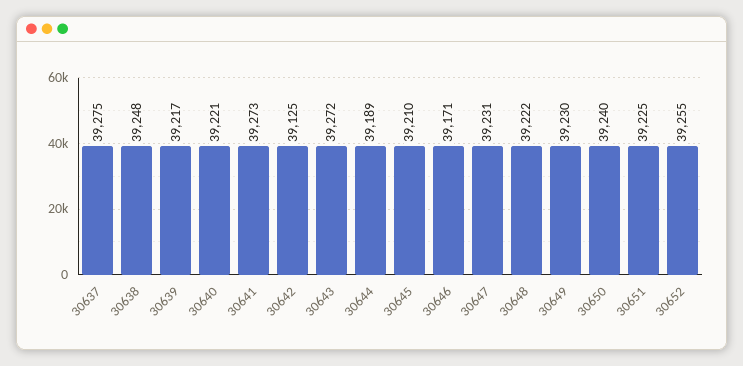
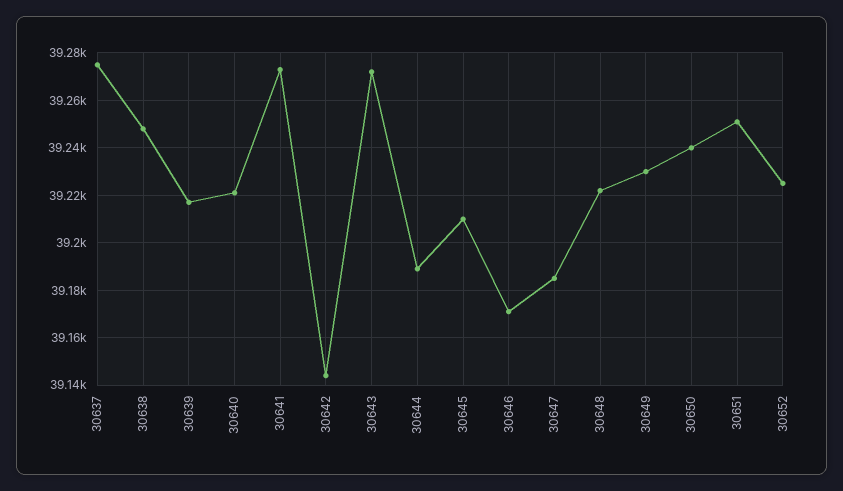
30642: 39125 -> 39145
30647: 39231 -> 39185
30651: 39225 -> 39250
30652: 39255 -> 39225

